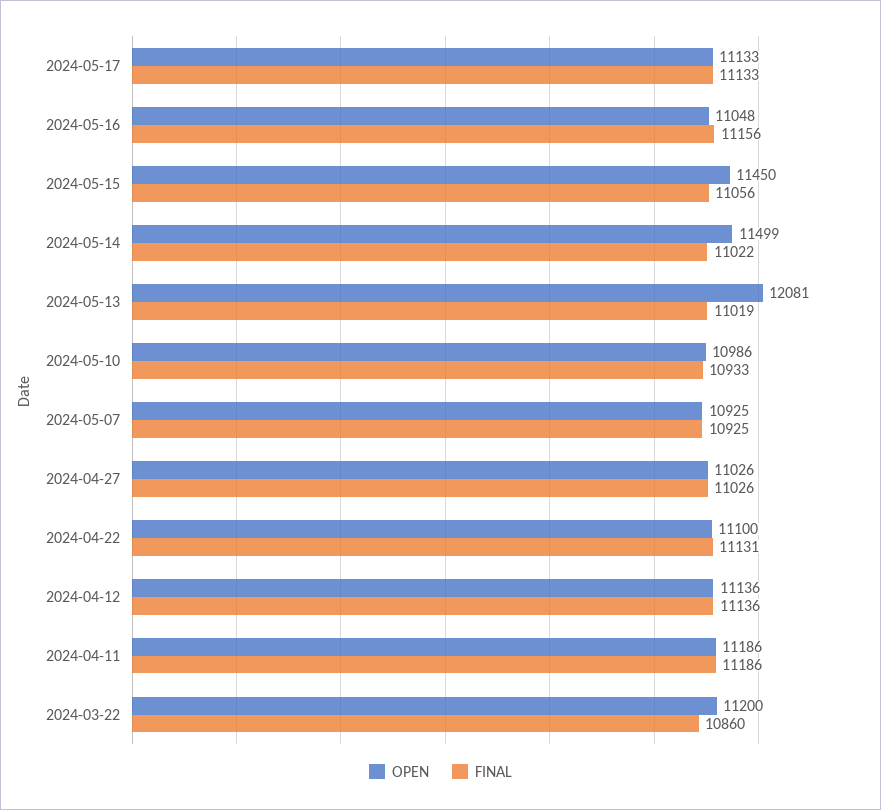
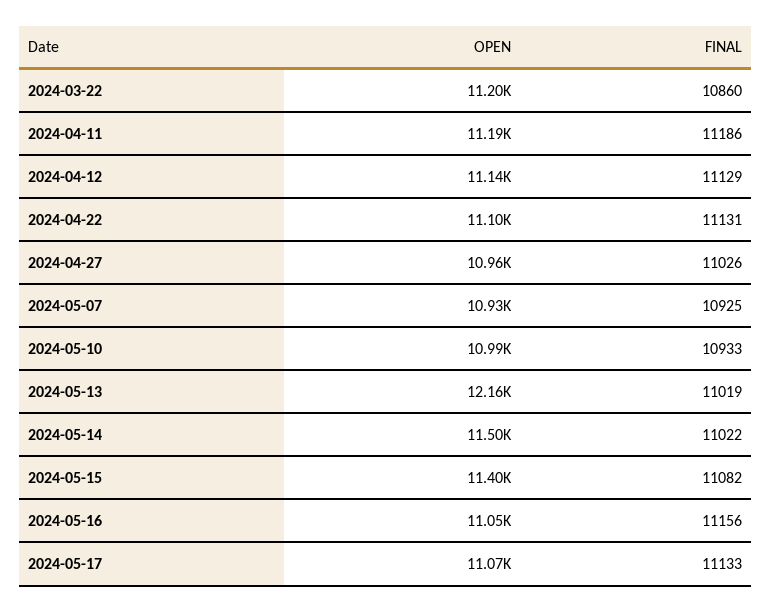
OPEN, 2024-05-17: 11133 -> 11070
OPEN, 2024-05-15: 11450 -> 11400
FINAL, 2024-05-15: 11056 -> 11082
OPEN, 2024-05-13: 12081 -> 12160
OPEN, 2024-04-27: 11026 -> 10960
FINAL, 2024-04-12: 11136 -> 11129

